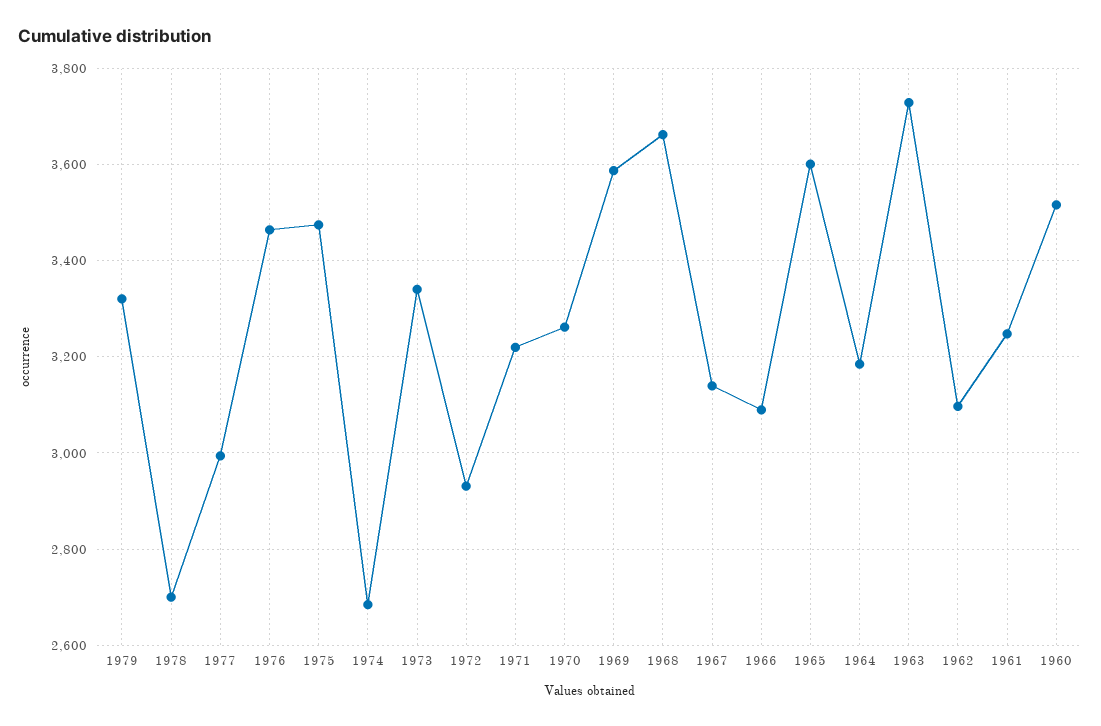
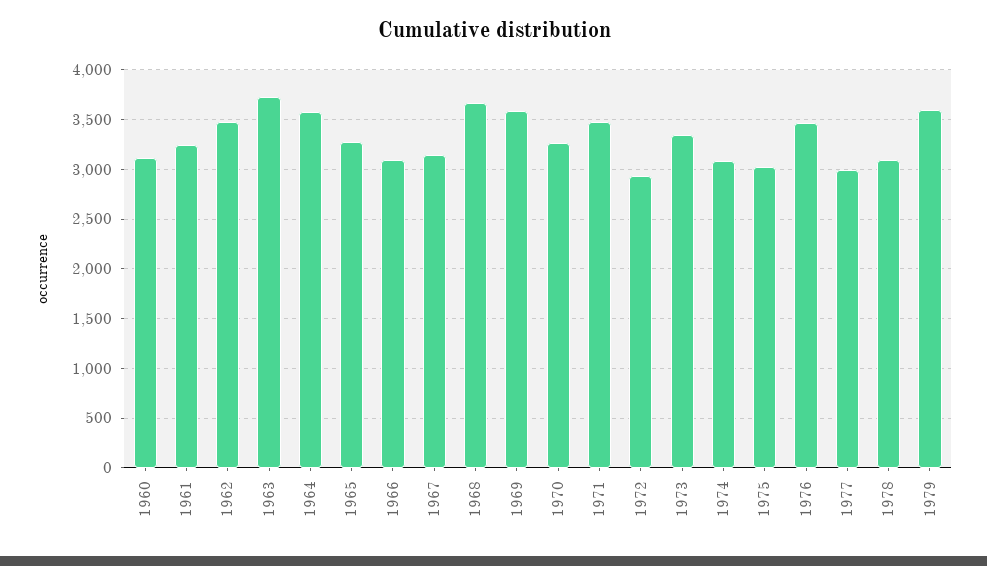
1979: 3320 -> 3600
1978: 2700 -> 3100
1975: 3480 -> 3000
1974: 2680 -> 3100
1971: 3220 -> 3500
1965: 3600 -> 3300
1964: 3180 -> 3600
1962: 3100 -> 3500
1960: 3520 -> 3100

